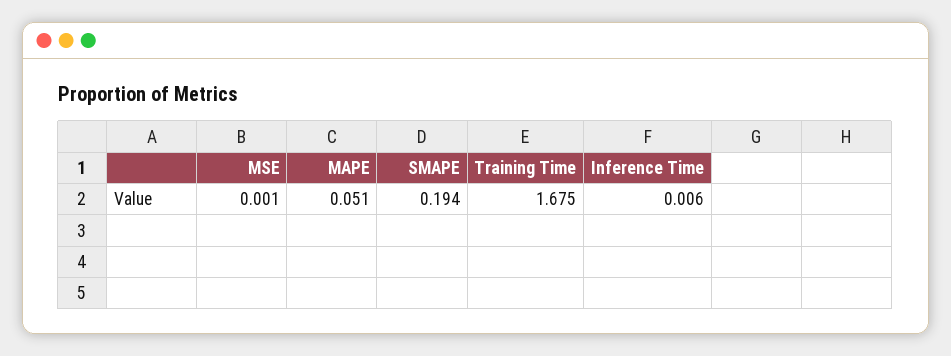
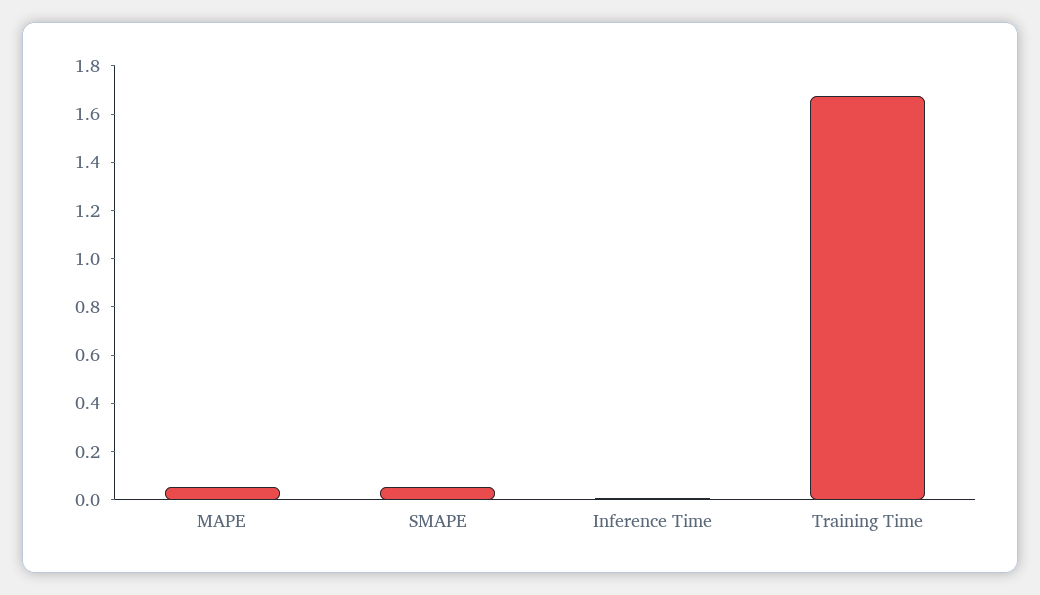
MSE: 0.001 -> none
SMAPE: 0.194 -> 0.05

